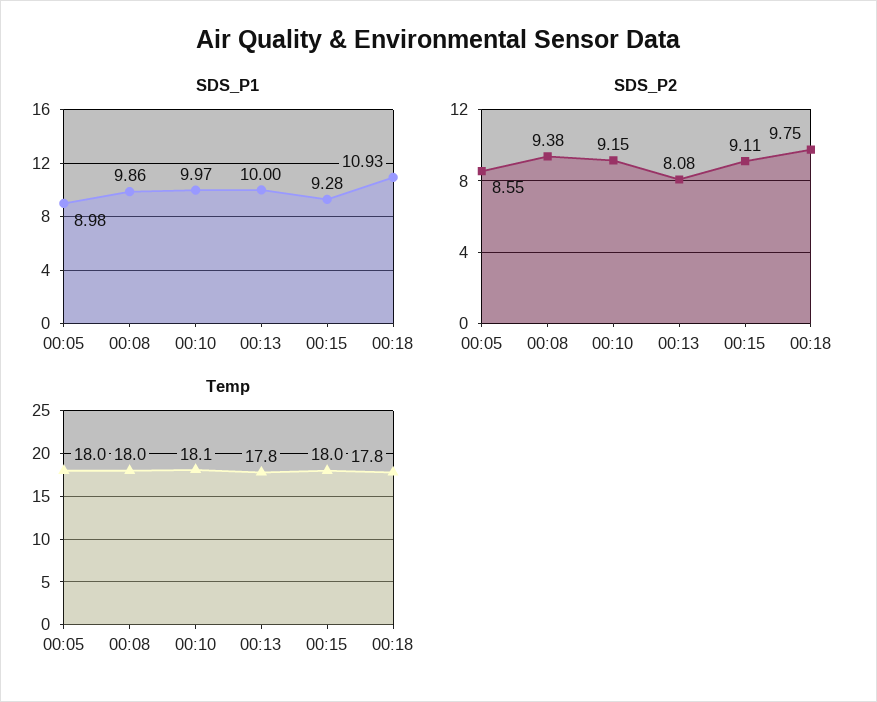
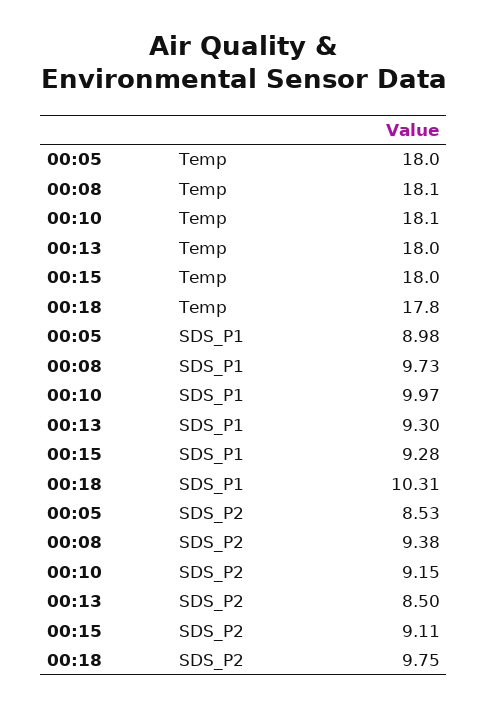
SDS_P1, 00:08: 9.86 -> 9.73
SDS_P1, 00:13: 10 -> 9.3
SDS_P1, 00:18: 10.93 -> 10.31
SDS_P2, 00:05: 8.55 -> 8.53
SDS_P2, 00:13: 8.08 -> 8.5
Temp, 00:08: 18 -> 18.1
Temp, 00:13: 17.8 -> 18

